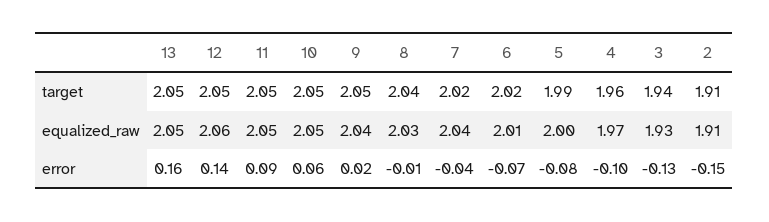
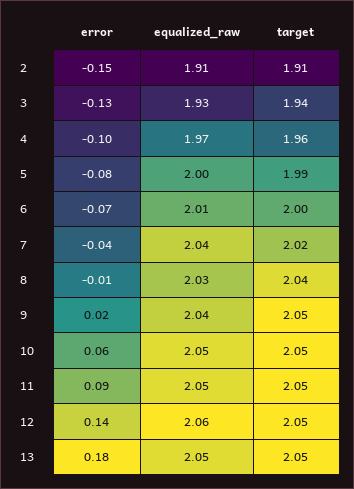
6, target: 2.02 -> 2
13, error: 0.16 -> 0.18

